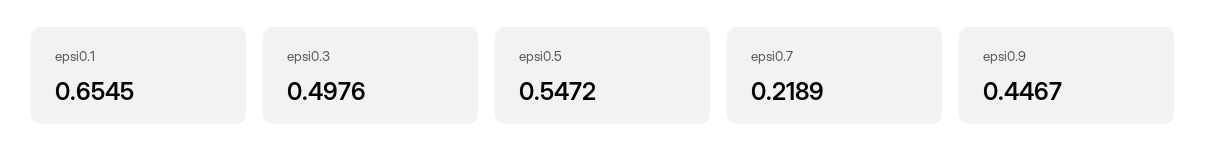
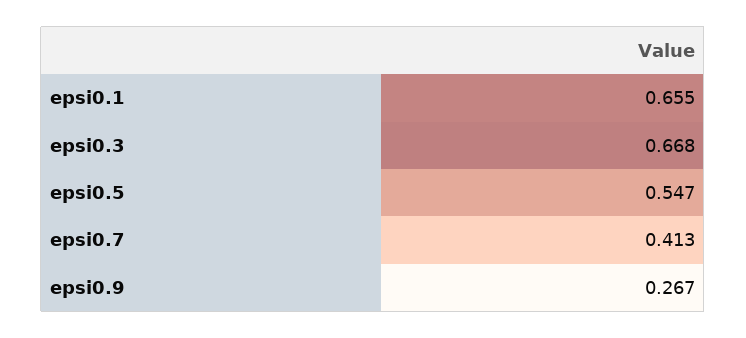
epsi0.3: 0.4976 -> 0.668
epsi0.7: 0.2189 -> 0.413
epsi0.9: 0.4467 -> 0.267

